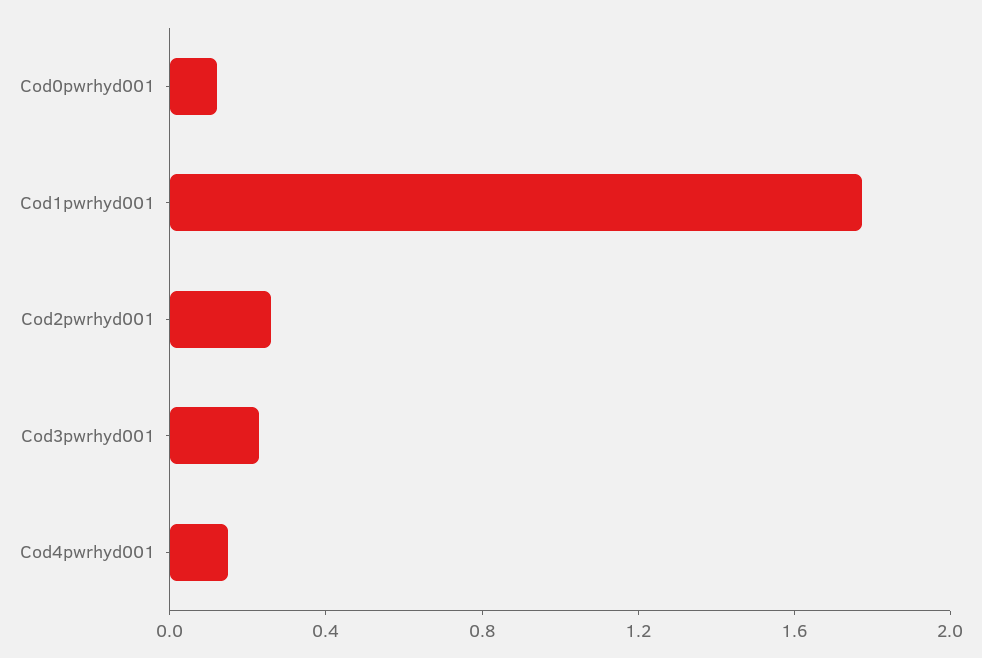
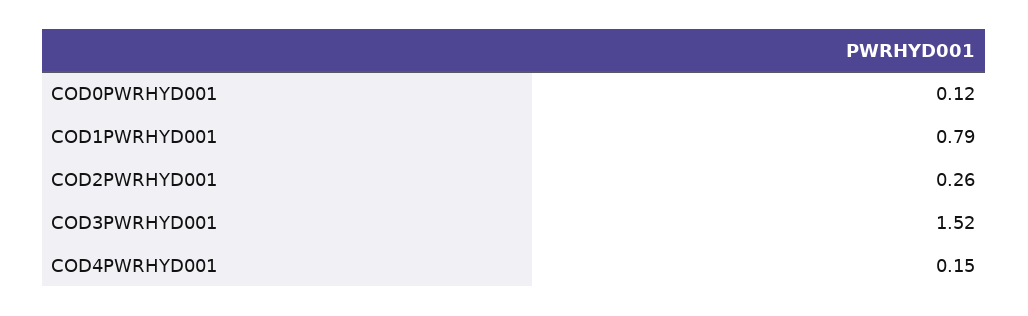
Cod1pwrhyd001: 1.8 -> 0.79
Cod3pwrhyd001: 0.2 -> 1.52

